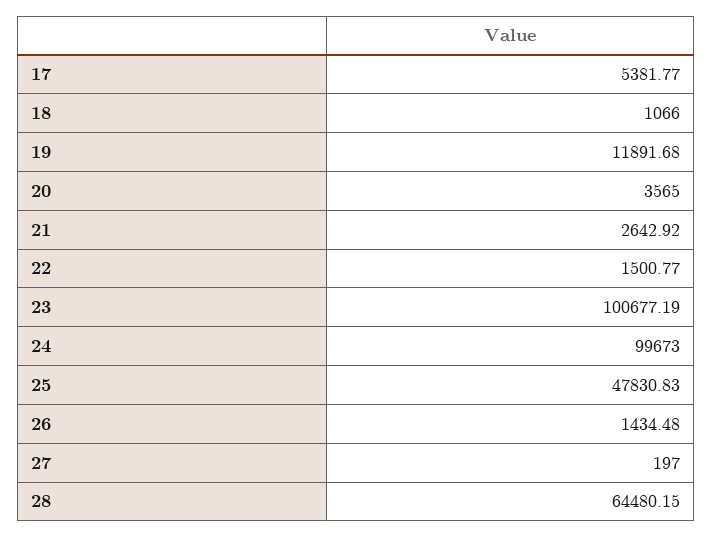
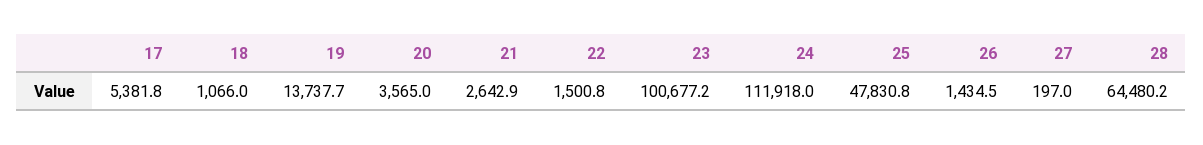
19: 11891.68 -> 13737.7
24: 99673 -> 111918

